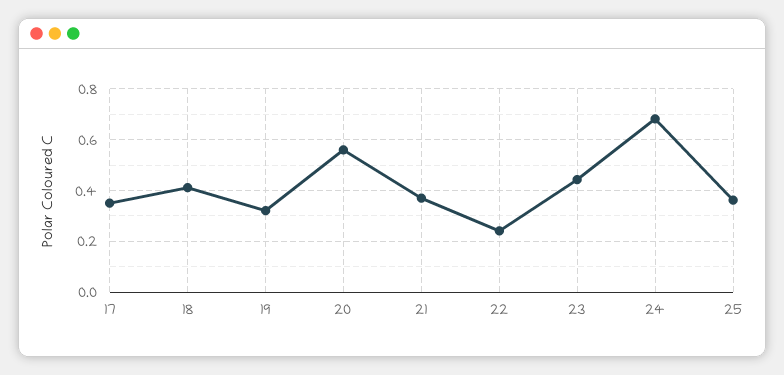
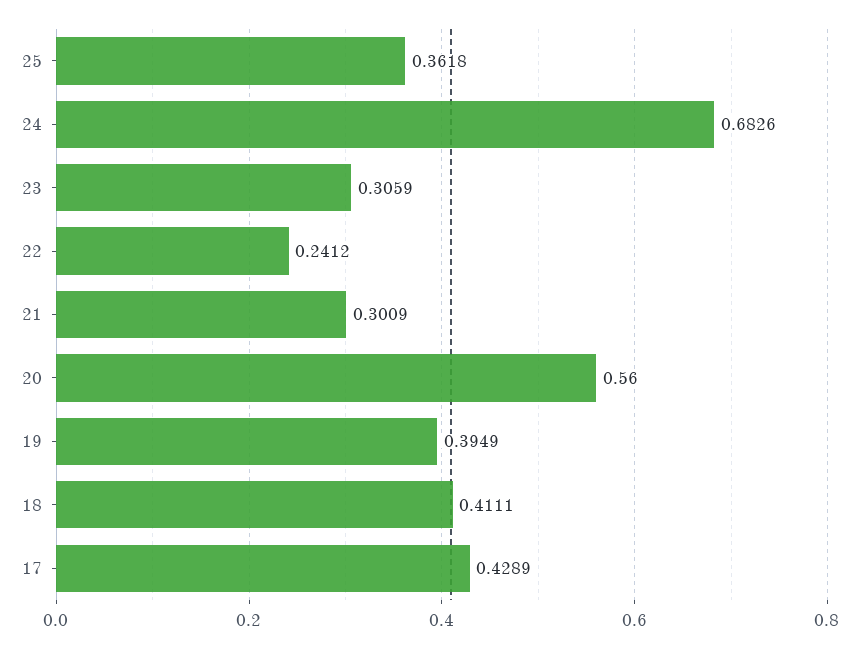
17: 0.35 -> 0.4289
19: 0.325 -> 0.3949
21: 0.375 -> 0.3009
23: 0.45 -> 0.3059

